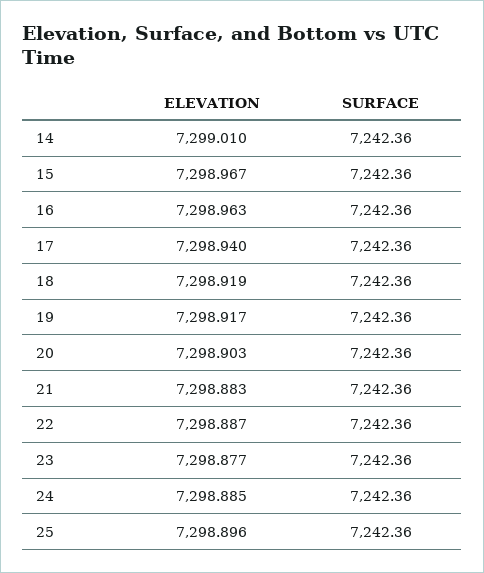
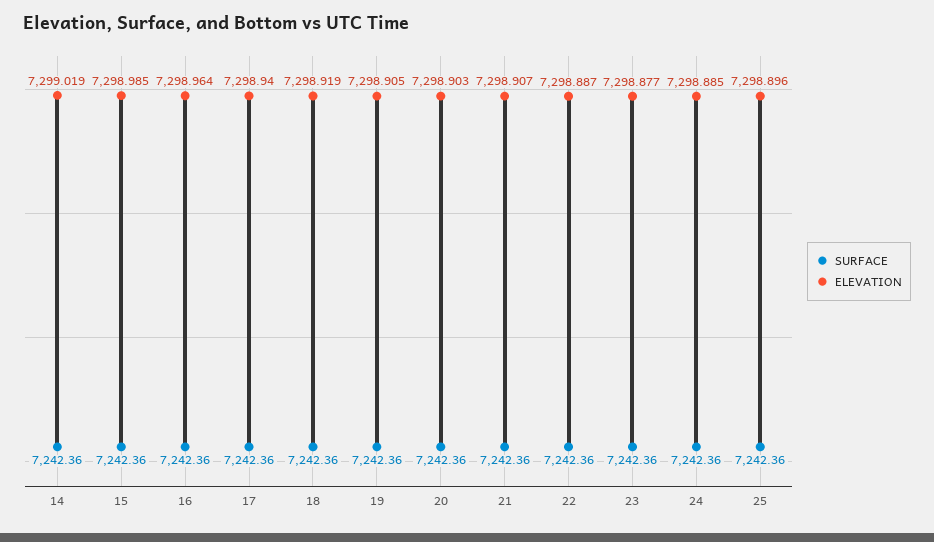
ELEVATION, 14: 7299.01 -> 7299.019
ELEVATION, 15: 7298.967 -> 7298.985
ELEVATION, 16: 7298.963 -> 7298.964
ELEVATION, 19: 7298.917 -> 7298.905
ELEVATION, 21: 7298.883 -> 7298.907

